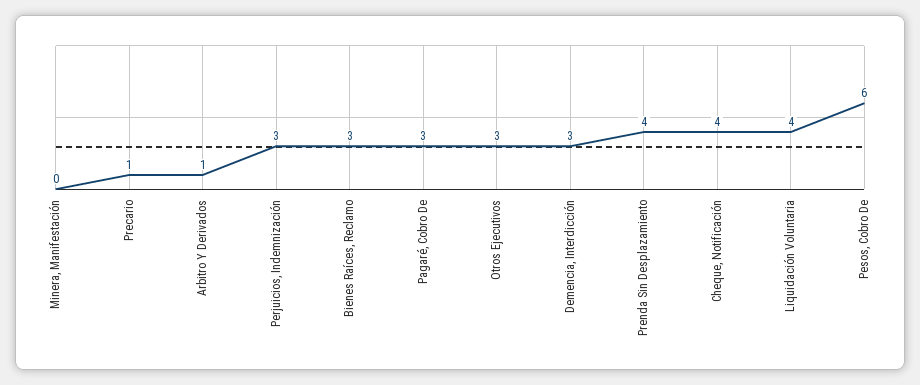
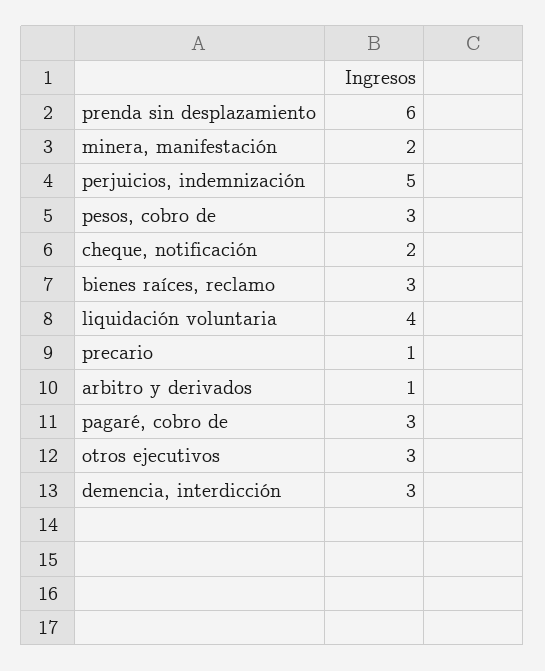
Minera, Manifestación: 0 -> 2
Perjuicios, Indemnización: 3 -> 5
Prenda Sin Desplazamiento: 4 -> 6
Cheque, Notificación: 4 -> 2
Pesos, Cobro De: 6 -> 3

